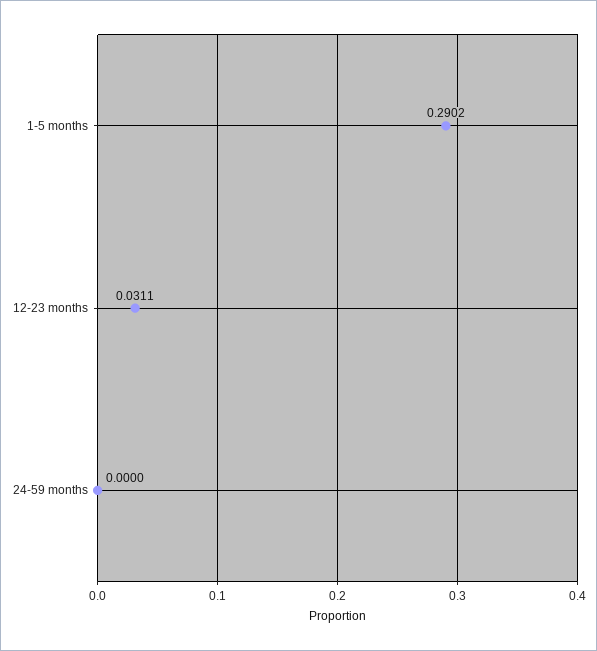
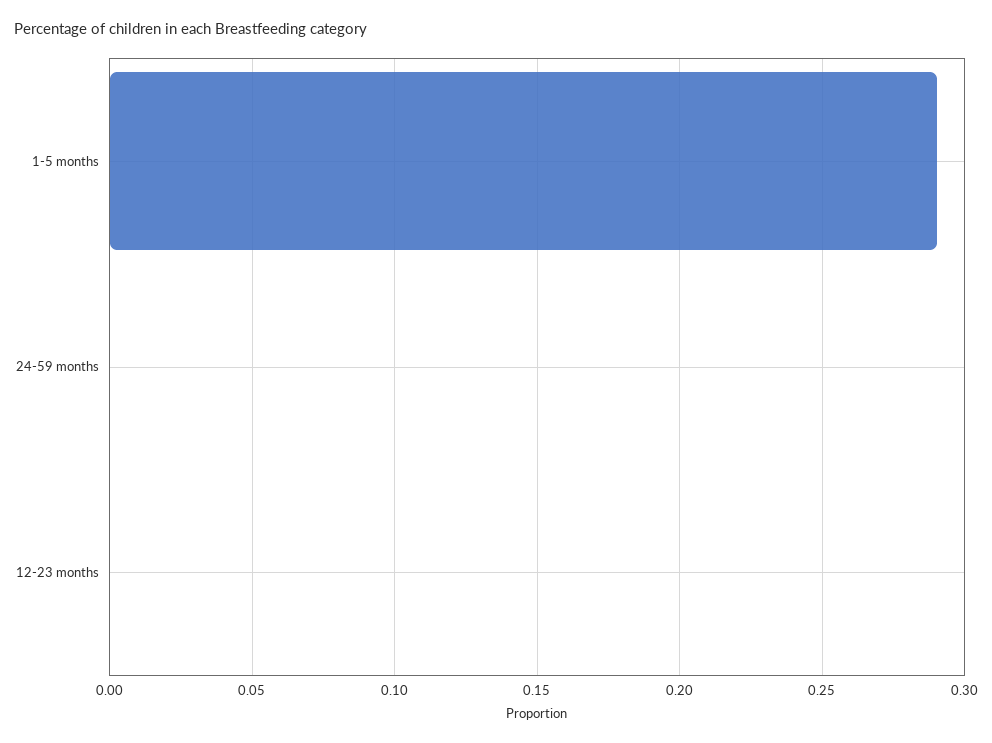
12-23 months: 0.0311 -> 0

